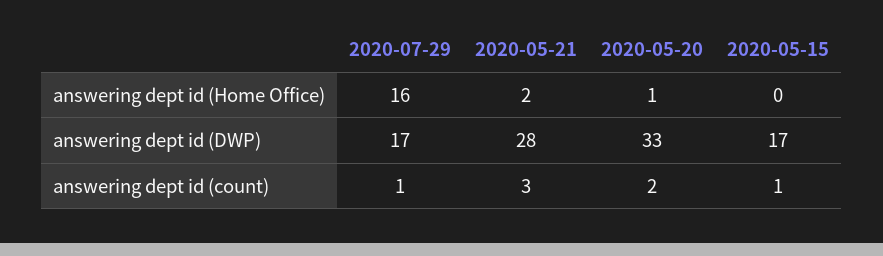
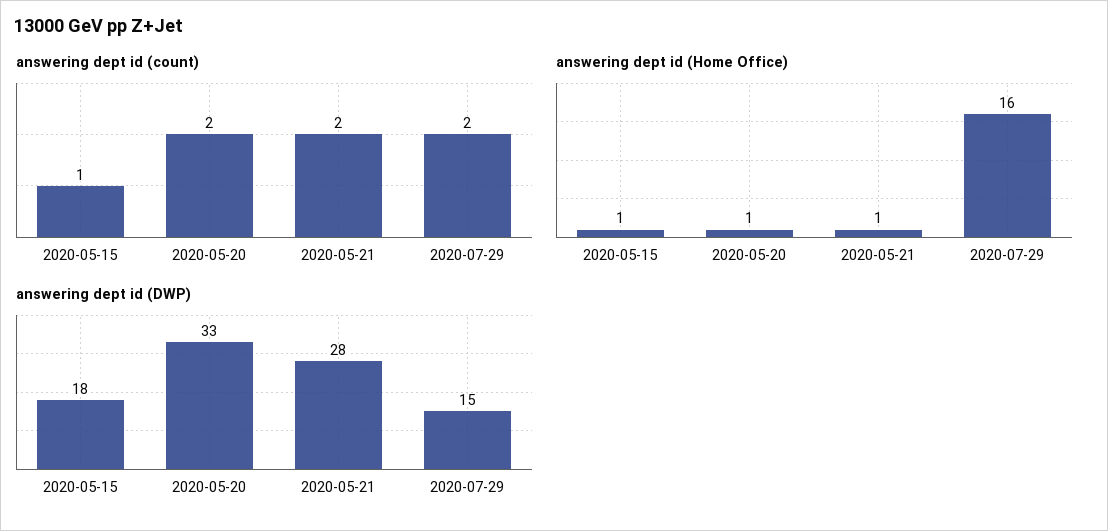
answering dept id (Home Office), 2020-05-21: 2 -> 1
answering dept id (Home Office), 2020-05-15: 0 -> 1
answering dept id (DWP), 2020-07-29: 17 -> 15
answering dept id (DWP), 2020-05-15: 17 -> 18
answering dept id (count), 2020-07-29: 1 -> 2
answering dept id (count), 2020-05-21: 3 -> 2

